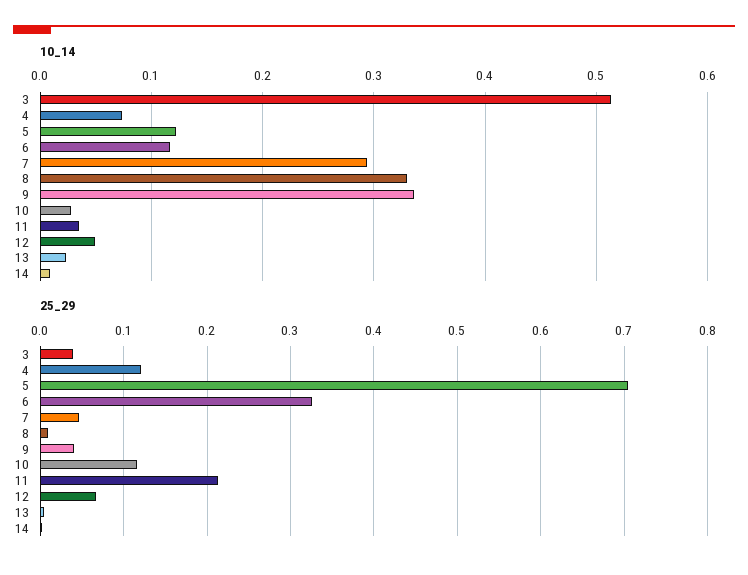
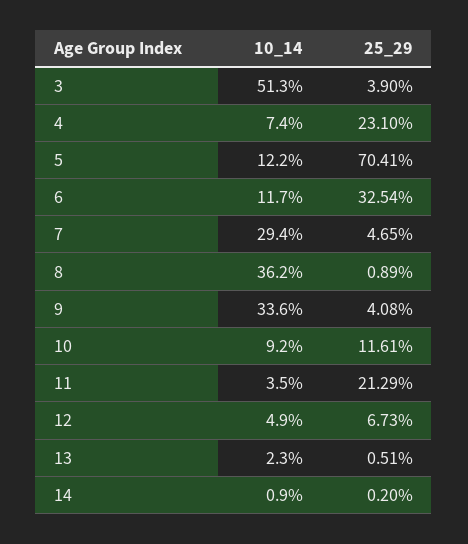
10_14, 8: 0.33 -> 0.362
10_14, 10: 0.03 -> 0.092
25_29, 4: 0.12 -> 0.231

